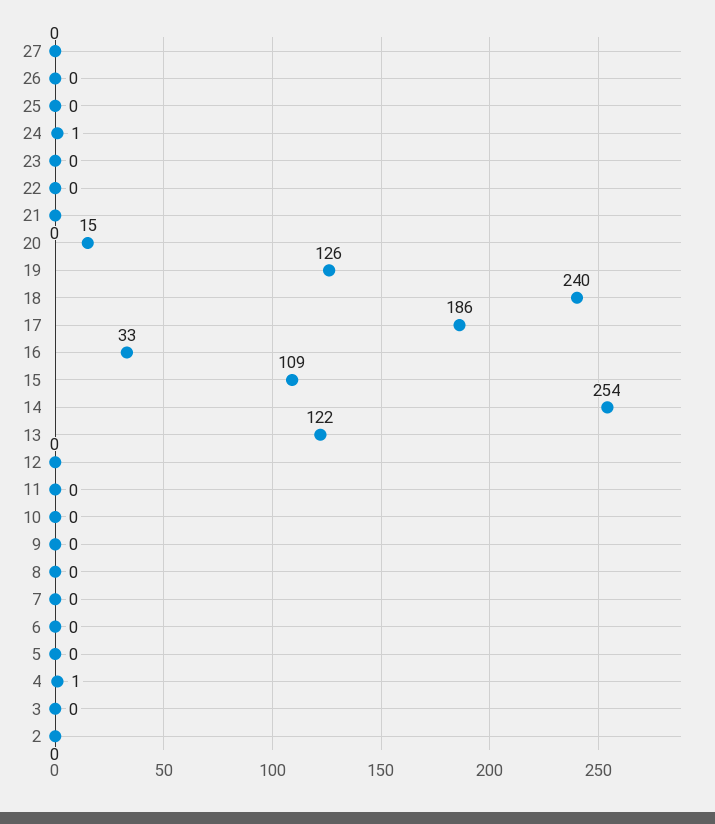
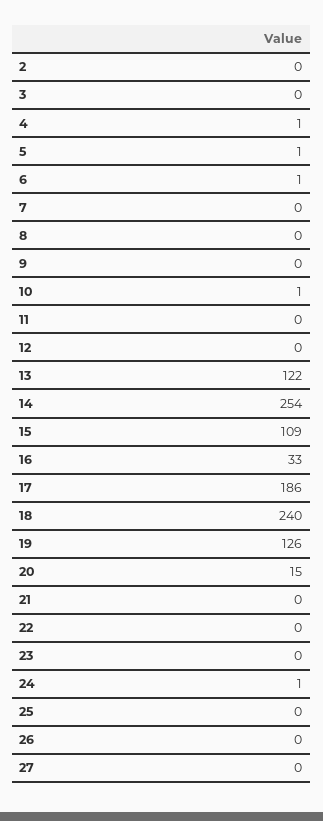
10: 0 -> 1
6: 0 -> 1
5: 0 -> 1

